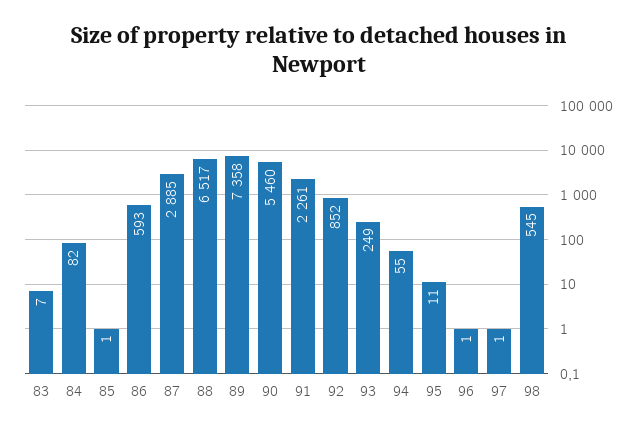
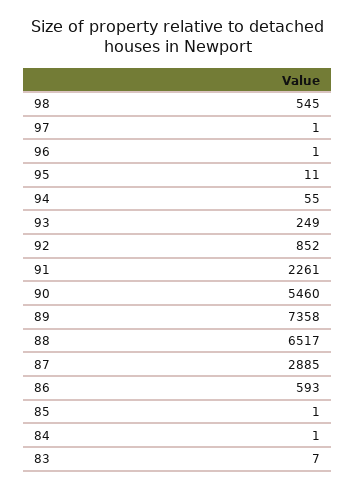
84: 82 -> 1

